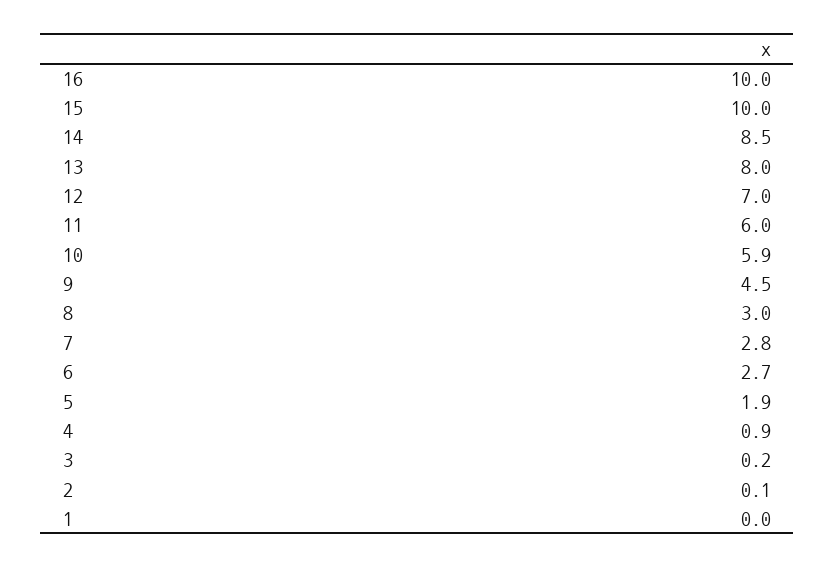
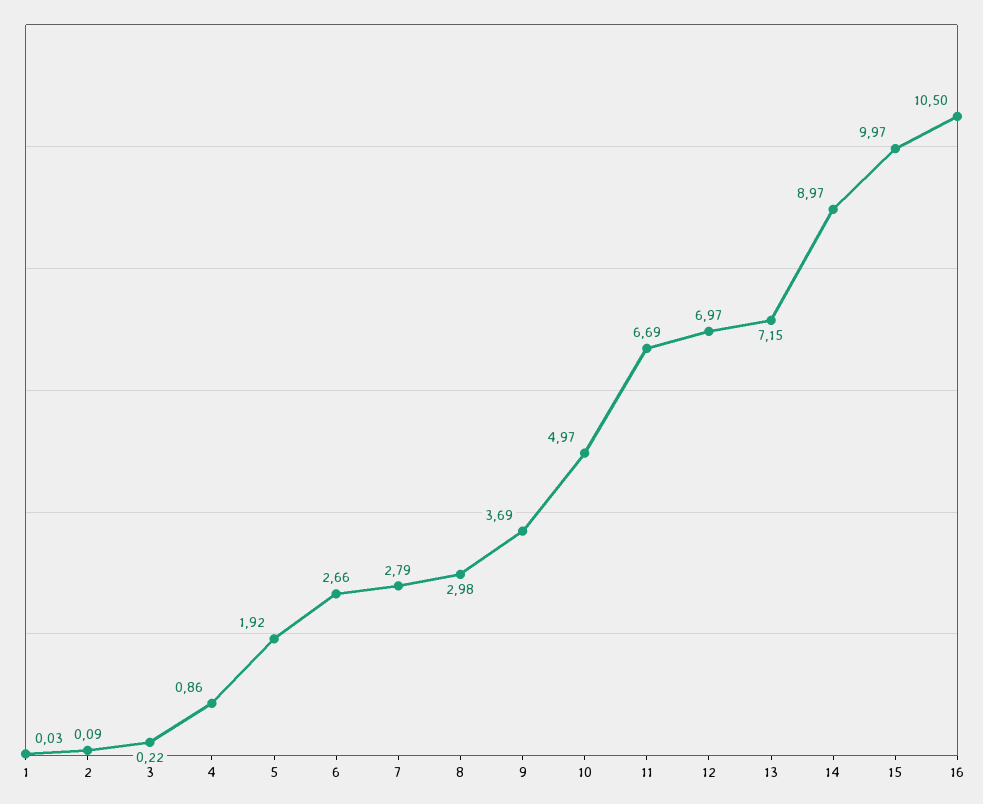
16: 10 -> 10.5
14: 8.5 -> 8.97
13: 8 -> 7.15
11: 6 -> 6.69
10: 5.9 -> 4.97
9: 4.5 -> 3.69

